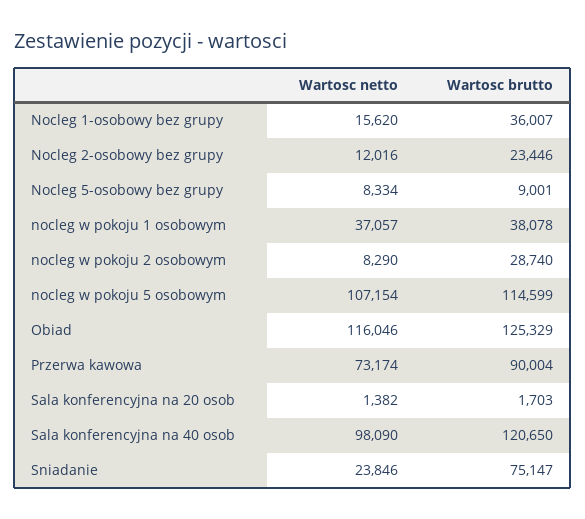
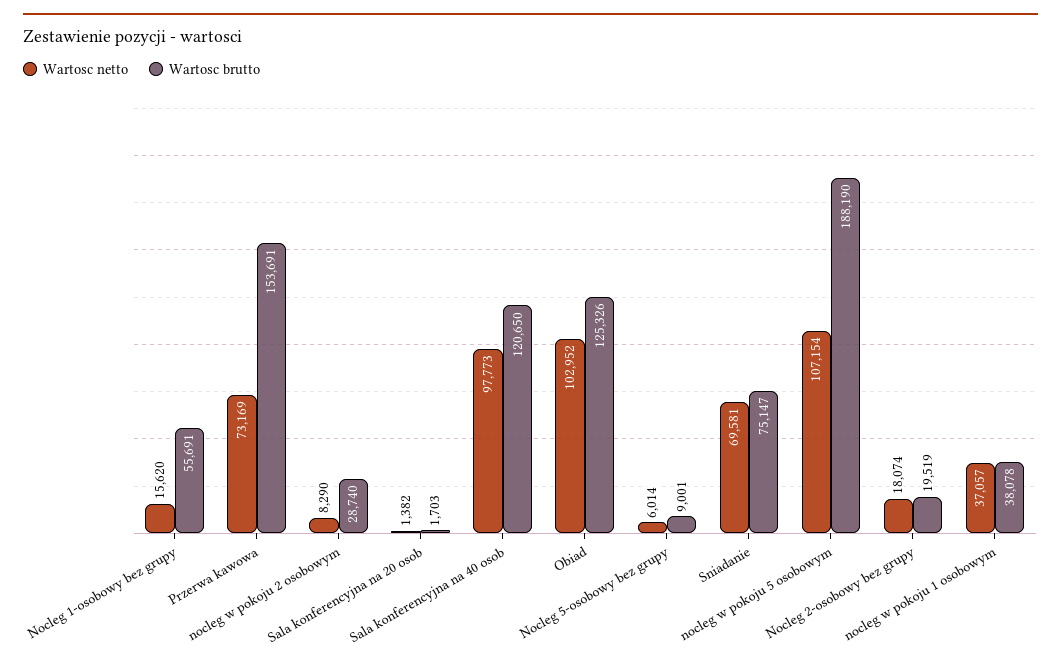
Wartosc brutto, Nocleg 1-osobowy bez grupy: 36007 -> 55691
Wartosc netto, Nocleg 2-osobowy bez grupy: 12016 -> 18074
Wartosc brutto, Nocleg 2-osobowy bez grupy: 23446 -> 19519
Wartosc netto, Nocleg 5-osobowy bez grupy: 8334 -> 6014
Wartosc brutto, nocleg w pokoju 5 osobowym: 114599 -> 188190
Wartosc netto, Obiad: 116046 -> 102952
Wartosc brutto, Obiad: 125329 -> 125326
Wartosc netto, Przerwa kawowa: 73174 -> 73169
Wartosc brutto, Przerwa kawowa: 90004 -> 153691
Wartosc netto, Sala konferencyjna na 40 osob: 98090 -> 97773
Wartosc netto, Sniadanie: 23846 -> 69581

